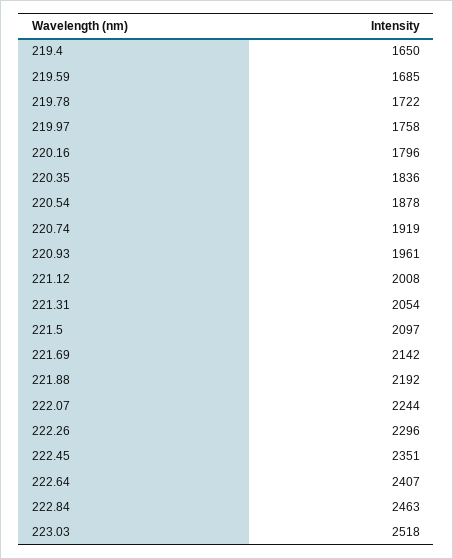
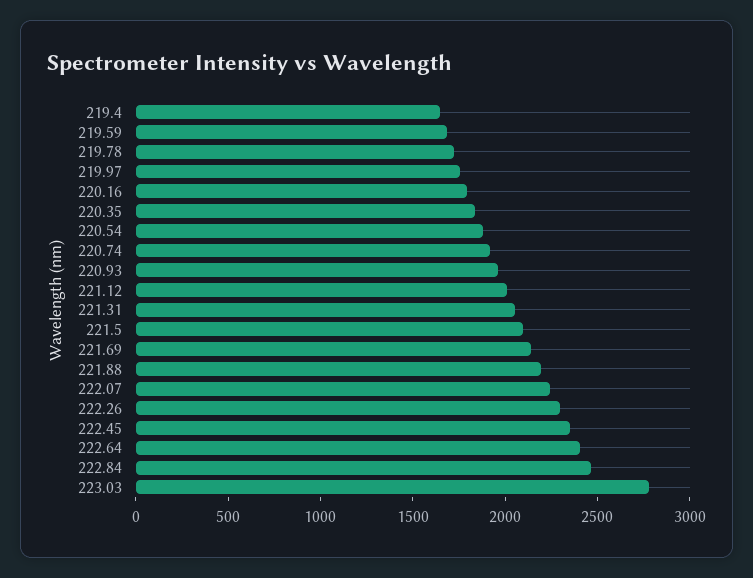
223.03: 2518 -> 2800

